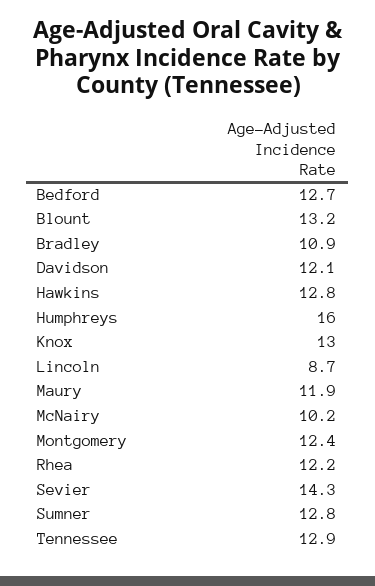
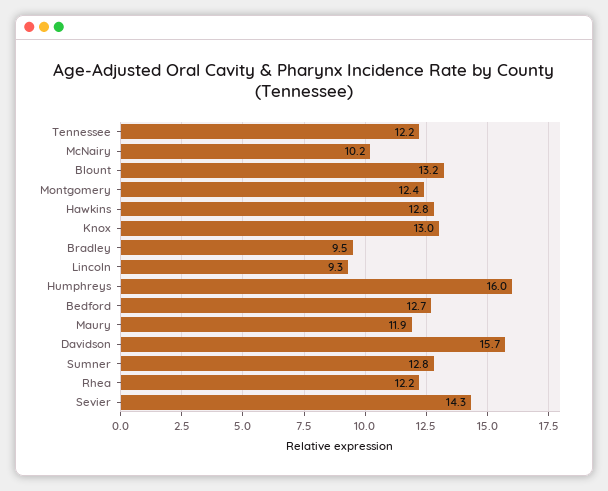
Bradley: 10.9 -> 9.5
Davidson: 12.1 -> 15.7
Lincoln: 8.7 -> 9.3
Tennessee: 12.9 -> 12.2

